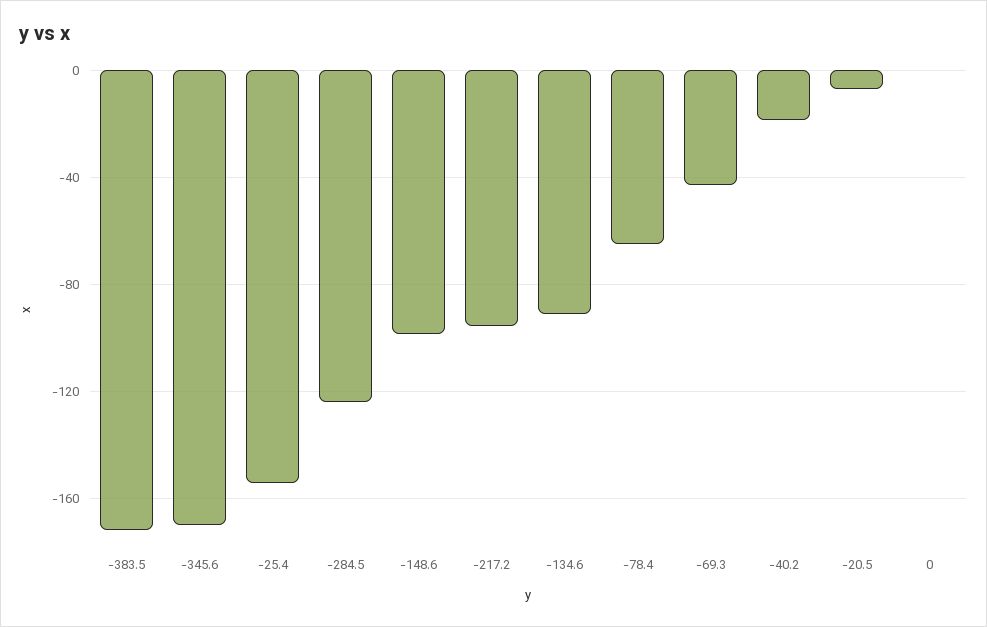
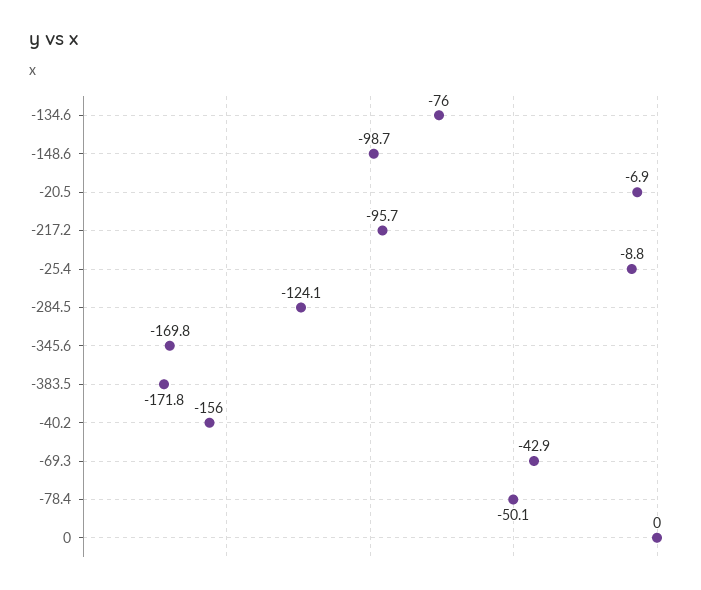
-25.4: -155 -> -8.8
-134.6: -90 -> -76
-78.4: -65 -> -50.1
-40.2: -20 -> -156

